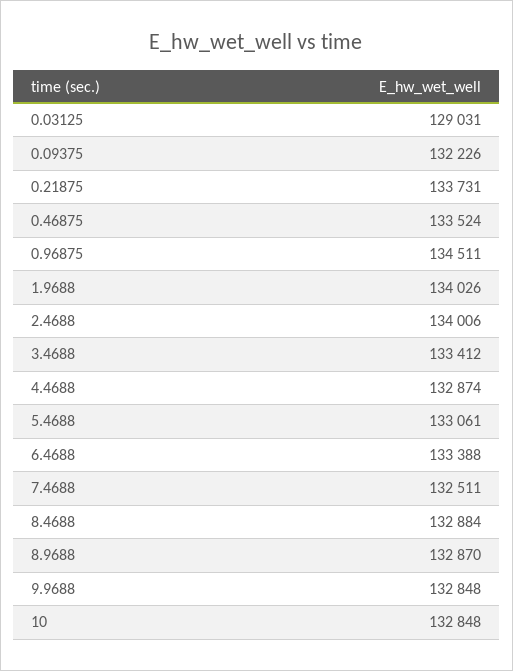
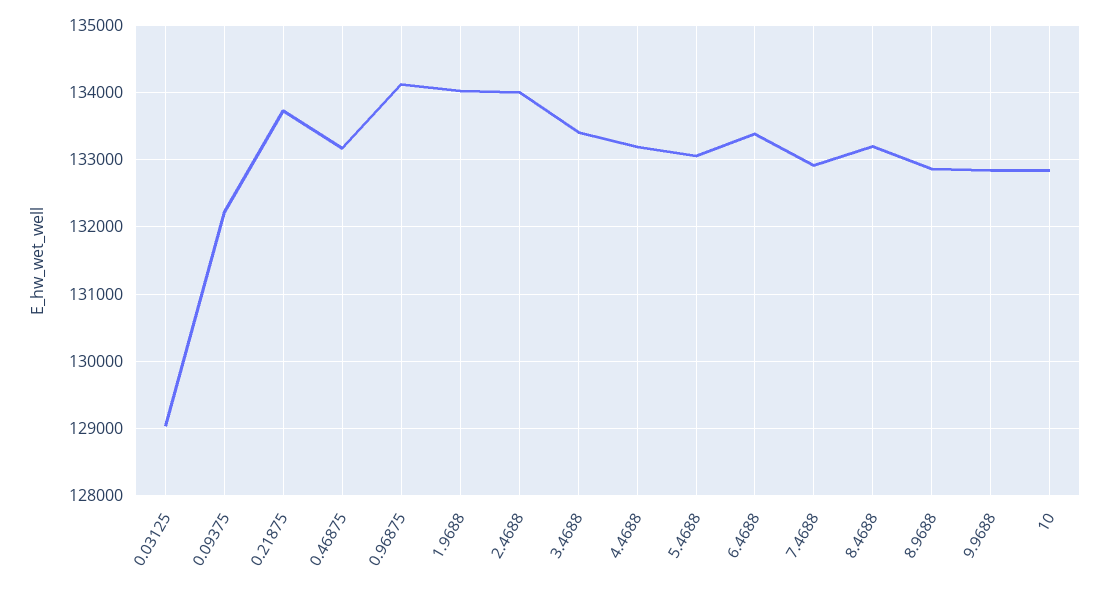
0.46875: 133524 -> 133200
0.96875: 134511 -> 134100
4.4688: 132874 -> 133200
7.4688: 132511 -> 132900
8.4688: 132884 -> 133200

